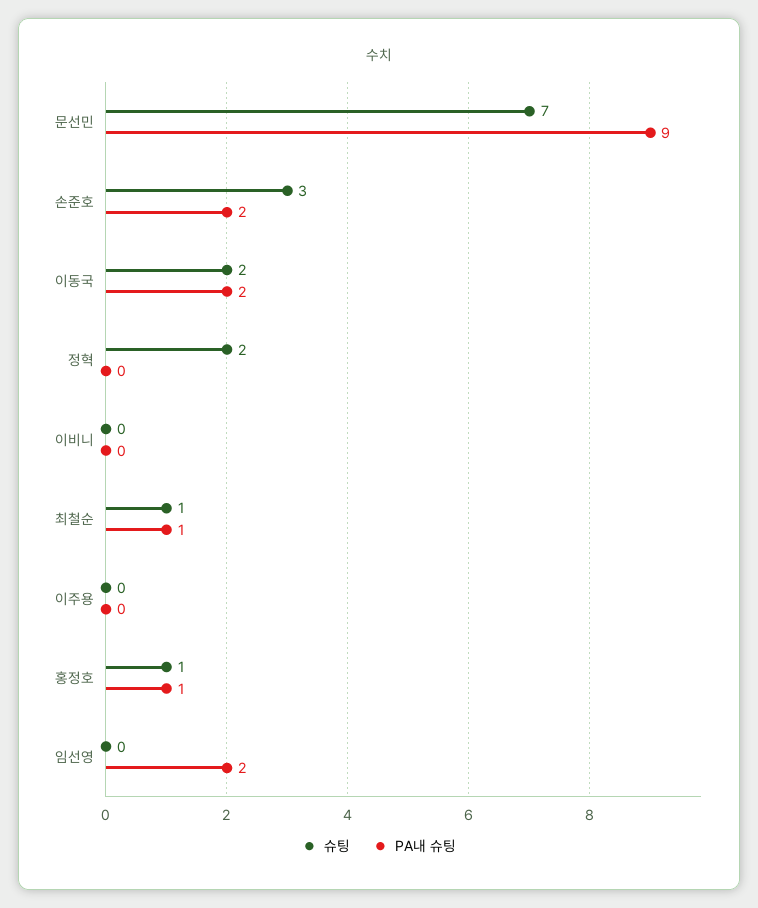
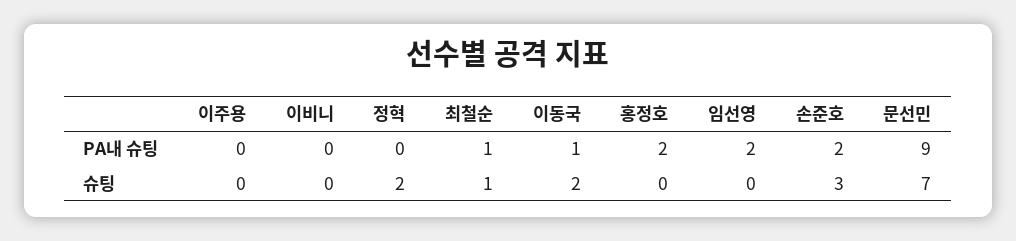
PA내 슈팅, 이동국: 2 -> 1
슈팅, 홍정호: 1 -> 0
PA내 슈팅, 홍정호: 1 -> 2

